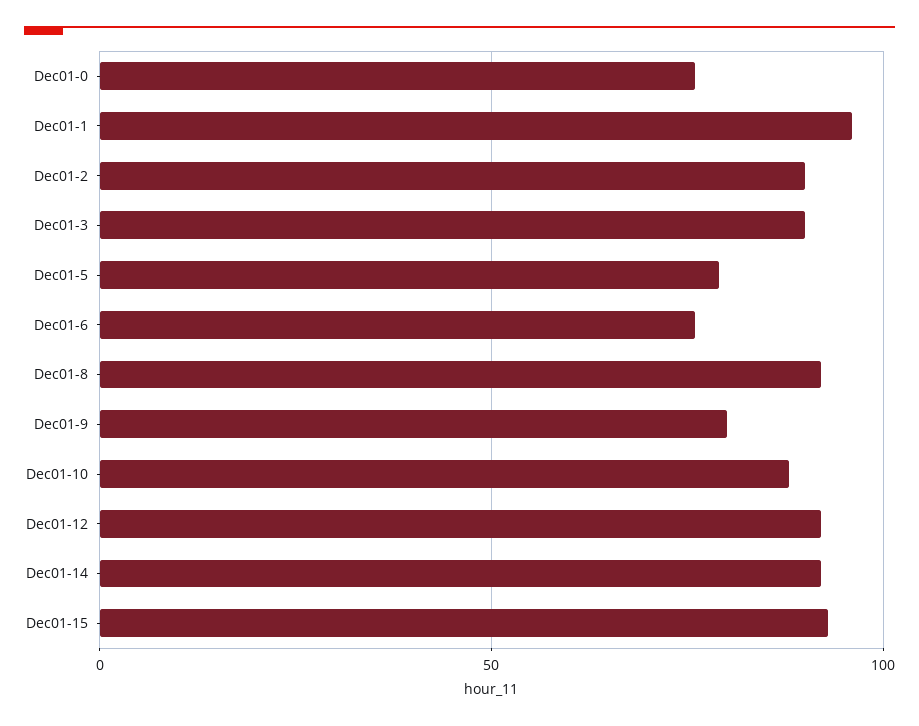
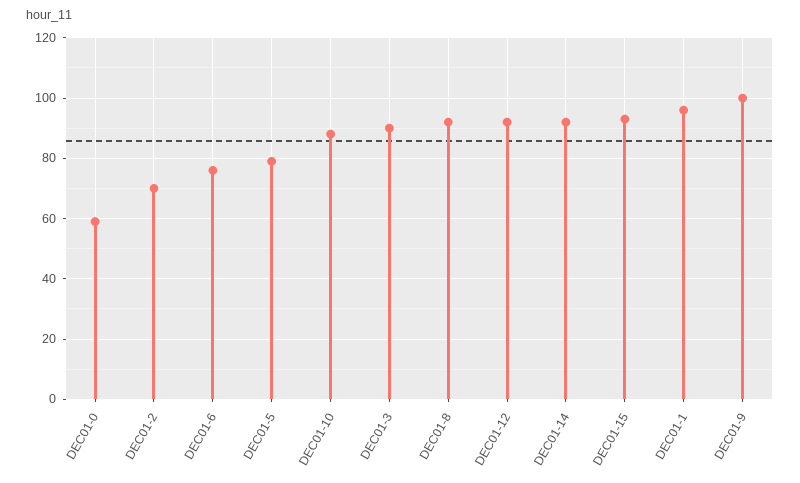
Dec01-0: 75 -> 60
Dec01-2: 90 -> 70
Dec01-9: 80 -> 100

